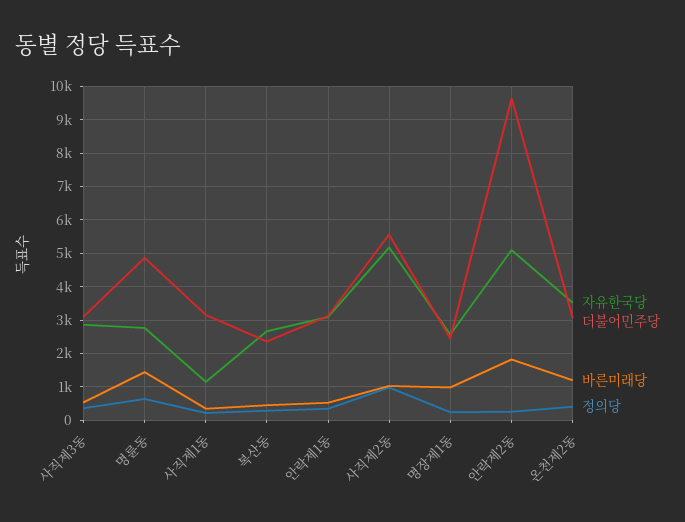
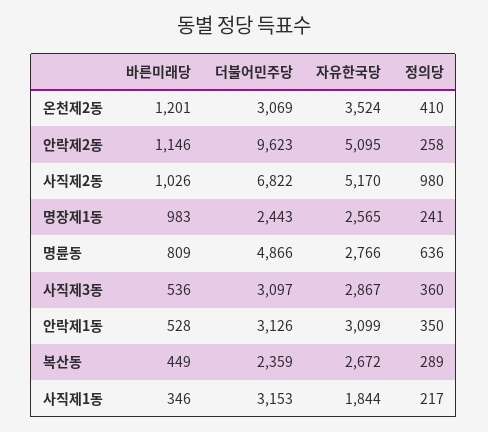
바른미래당, 명륜동: 1400 -> 809
자유한국당, 사직제1동: 1200 -> 1844
더불어민주당, 사직제2동: 5600 -> 6822
바른미래당, 안락제2동: 1800 -> 1146

